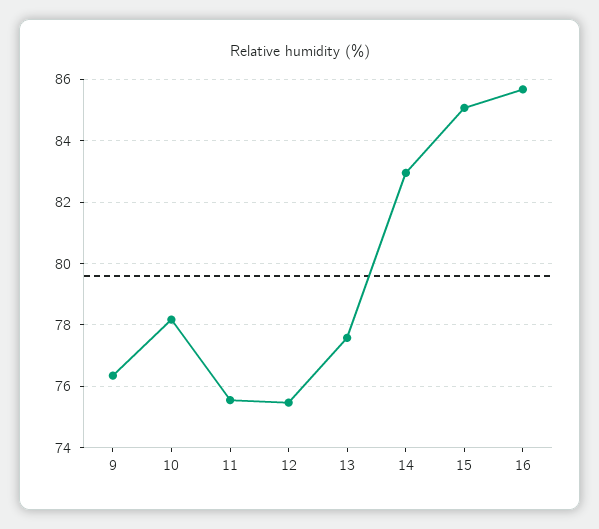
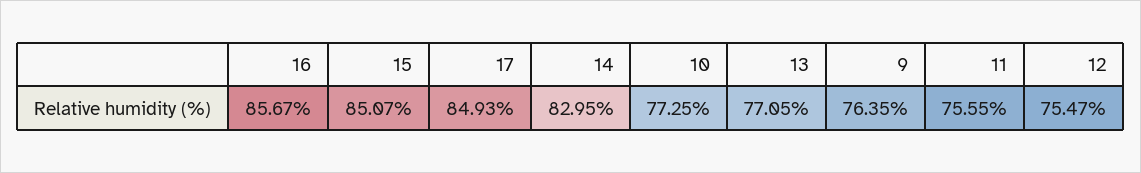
10: 78.2 -> 77.25
13: 77.6 -> 77.05
17: none -> 84.93

